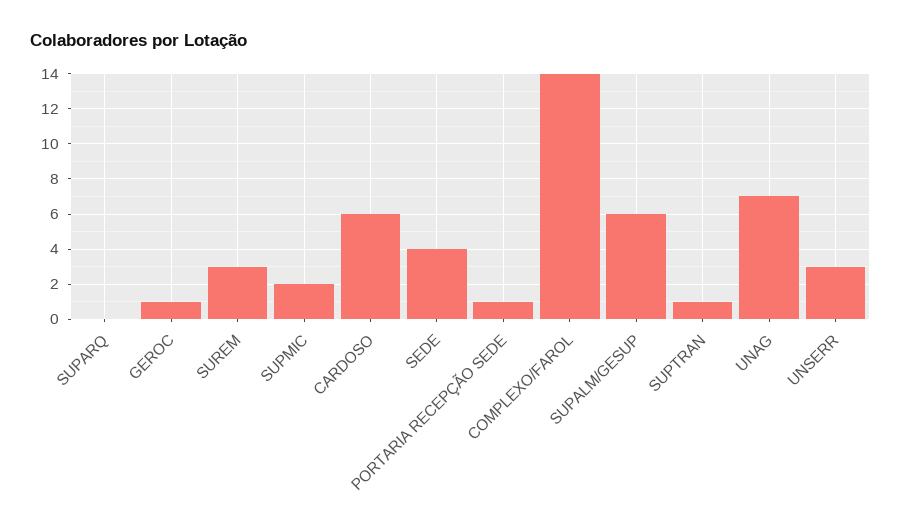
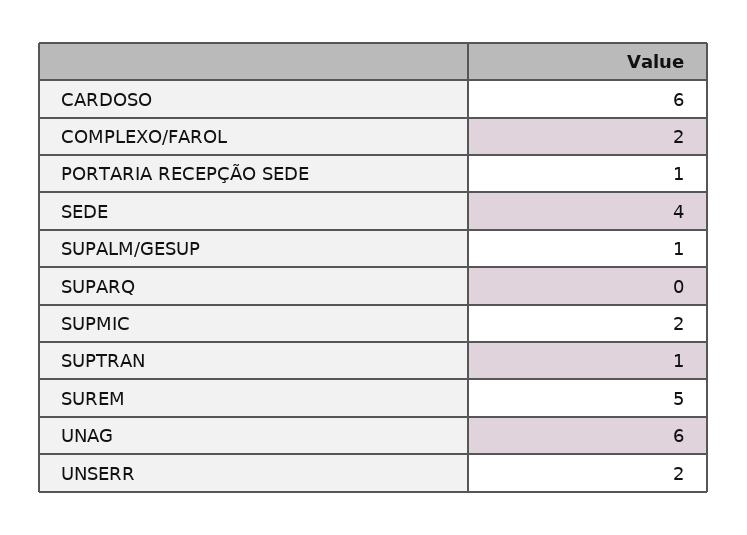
GEROC: 1 -> none
SUREM: 3 -> 5
COMPLEXO/FAROL: 14 -> 2
SUPALM/GESUP: 6 -> 1
UNAG: 7 -> 6
UNSERR: 3 -> 2

